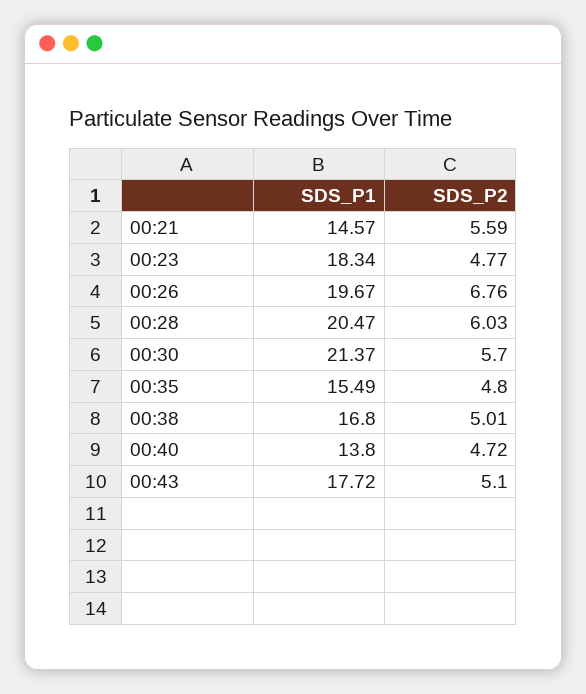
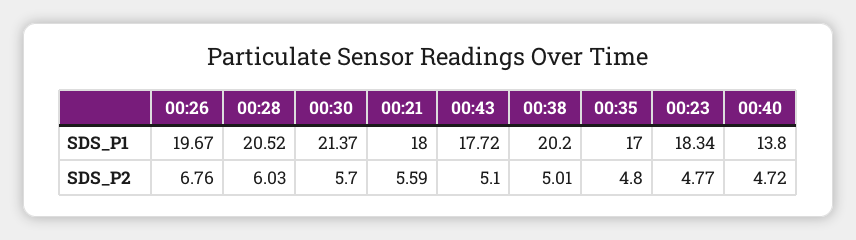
SDS_P1, 00:21: 14.57 -> 18
SDS_P1, 00:28: 20.47 -> 20.52
SDS_P1, 00:35: 15.49 -> 17
SDS_P1, 00:38: 16.8 -> 20.2

